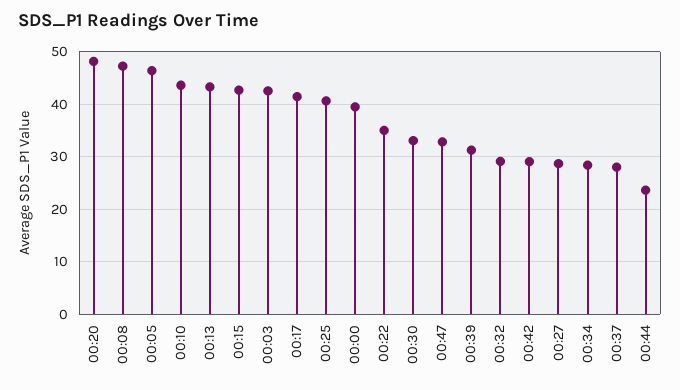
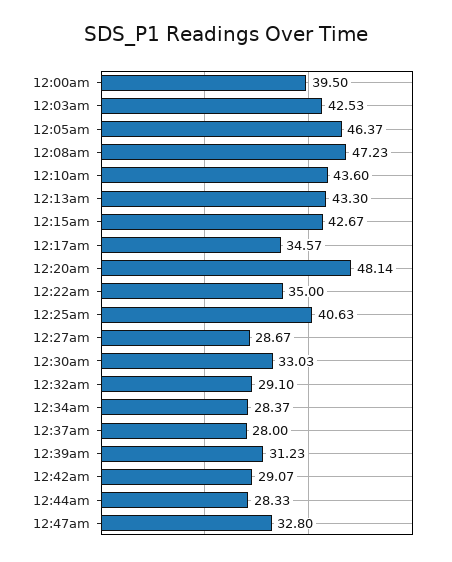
00:17: 42 -> 34.57
00:44: 24 -> 28.33

